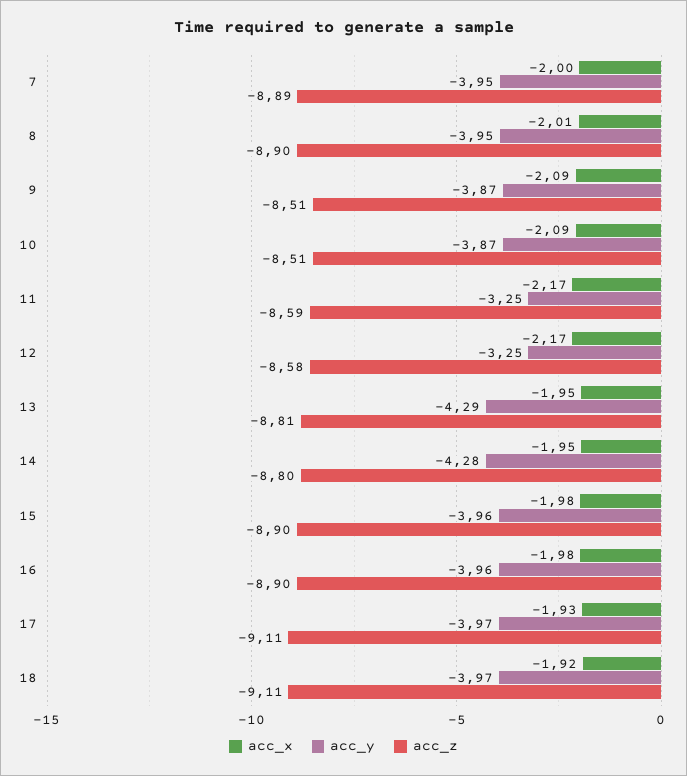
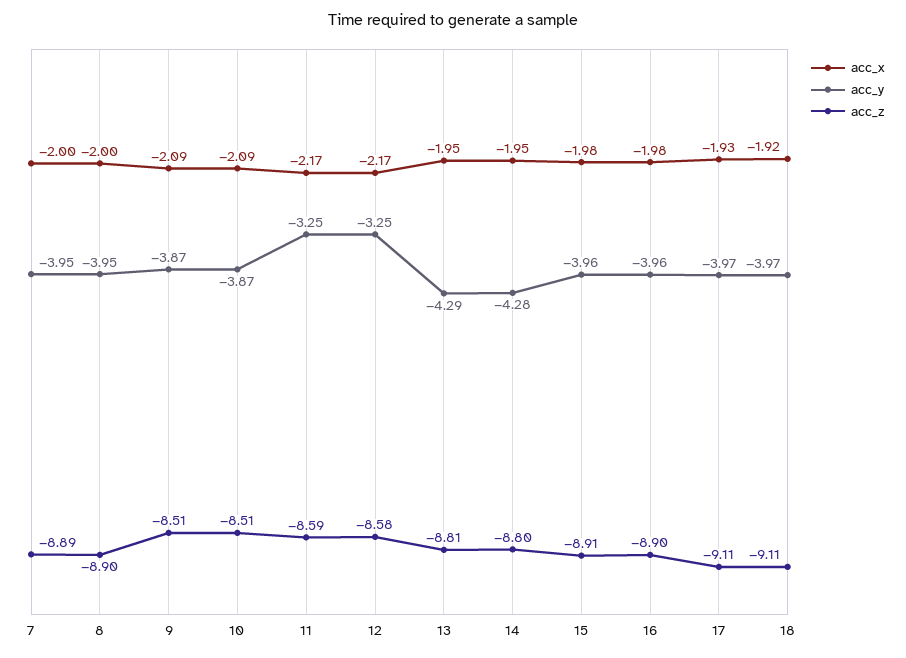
acc_x, 8: -2.01 -> -2
acc_z, 15: -8.9 -> -8.91

